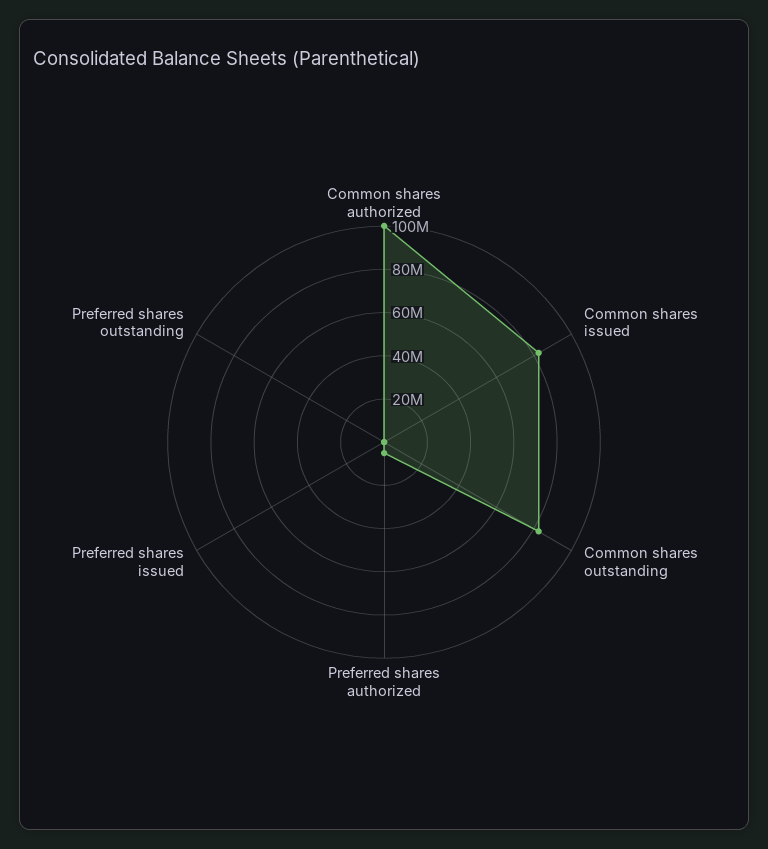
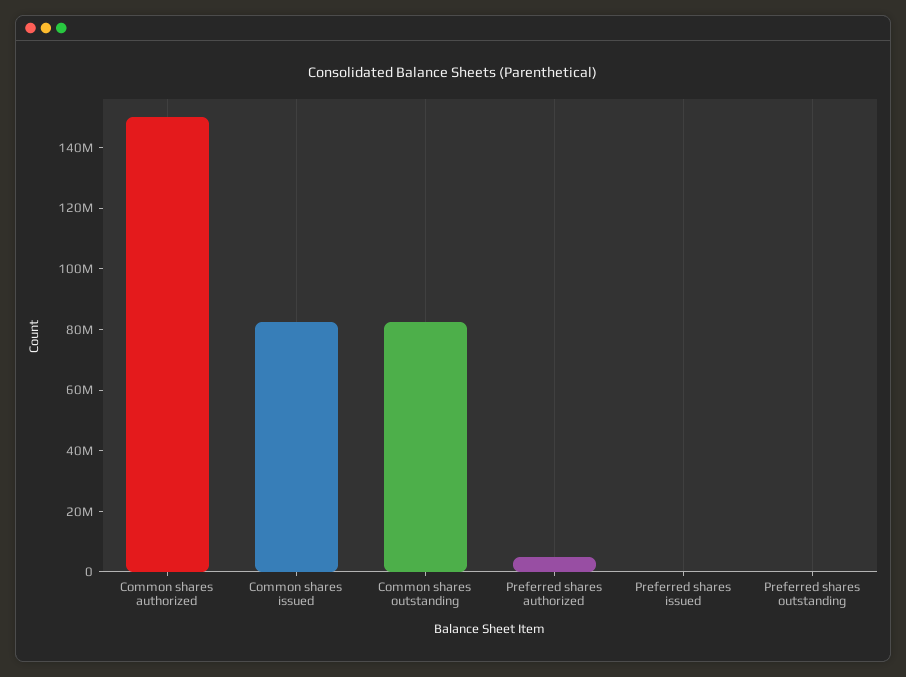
Common shares authorized: 100000000 -> 150000000

